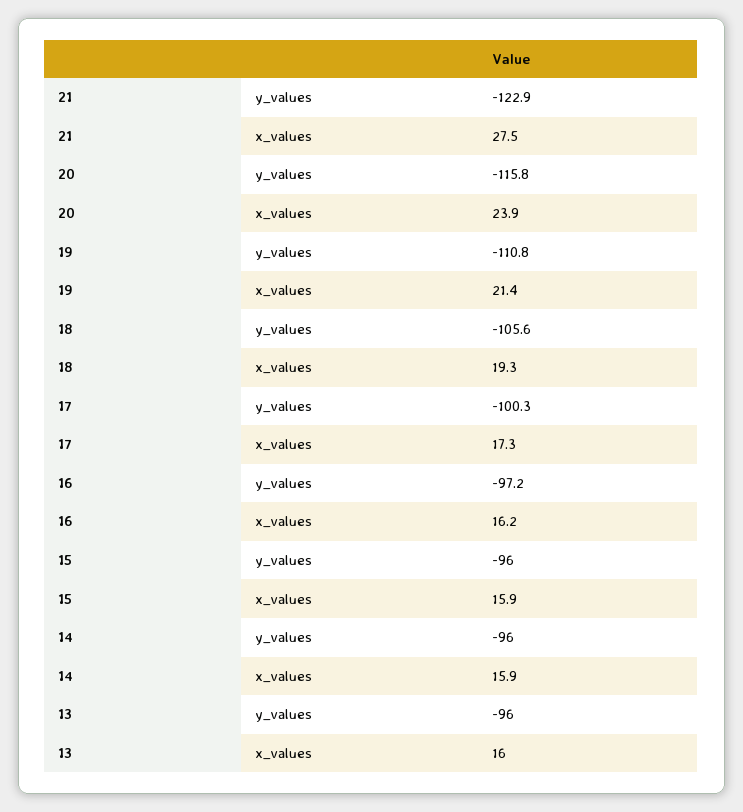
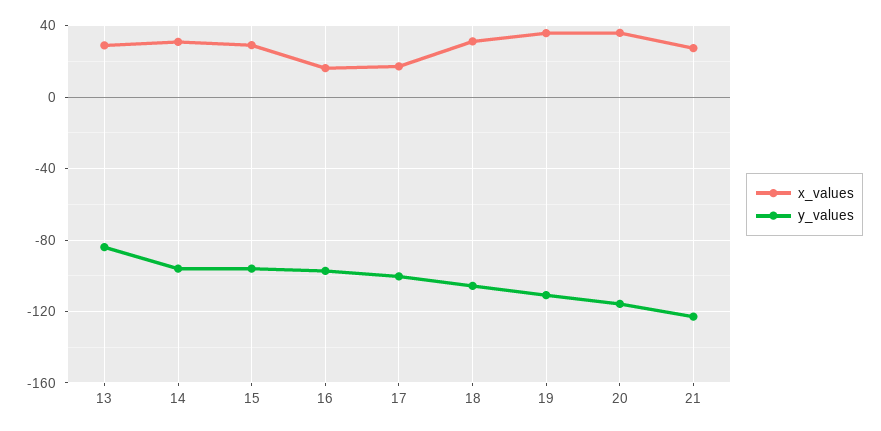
x_values, 20: 23.9 -> 35
x_values, 19: 21.4 -> 35
x_values, 18: 19.3 -> 30
x_values, 15: 15.9 -> 30
x_values, 14: 15.9 -> 30
y_values, 13: -96 -> -85
x_values, 13: 16 -> 30

